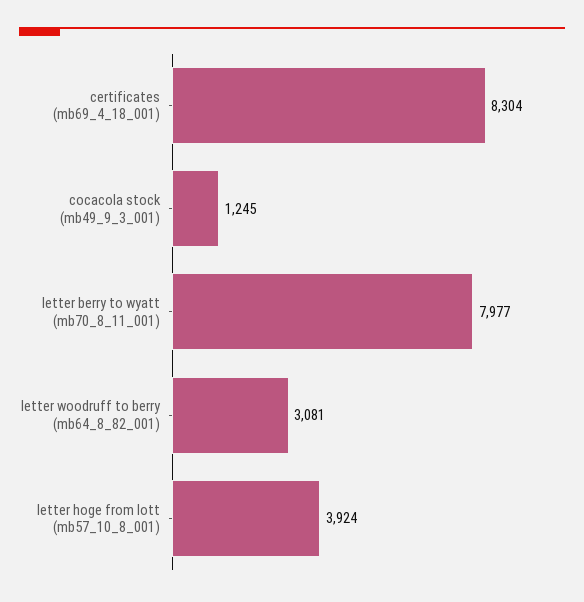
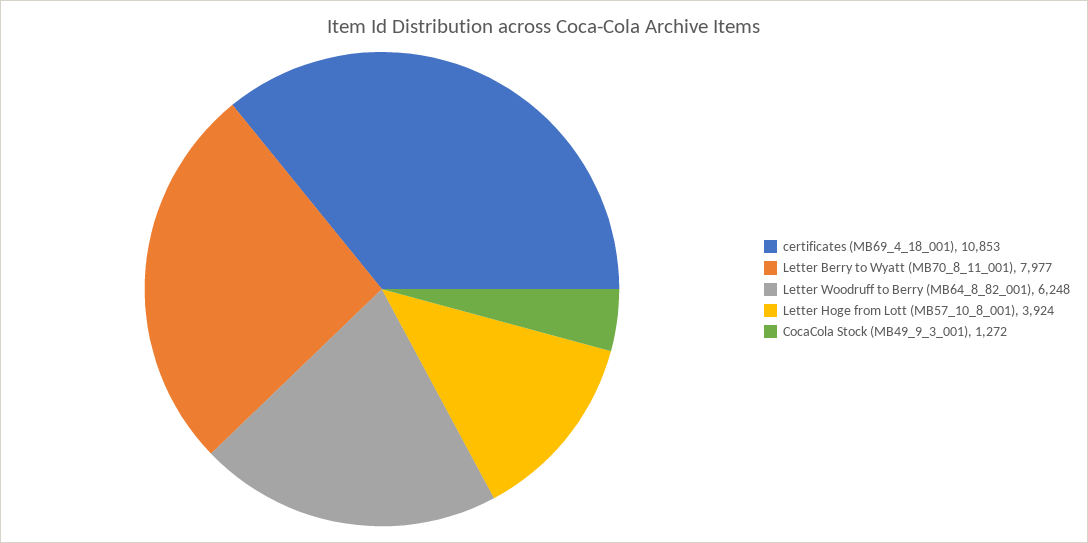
certificates (mb69_4_18_001): 8304 -> 10853
cocacola stock (mb49_9_3_001): 1245 -> 1272
letter woodruff to berry (mb64_8_82_001): 3081 -> 6248

